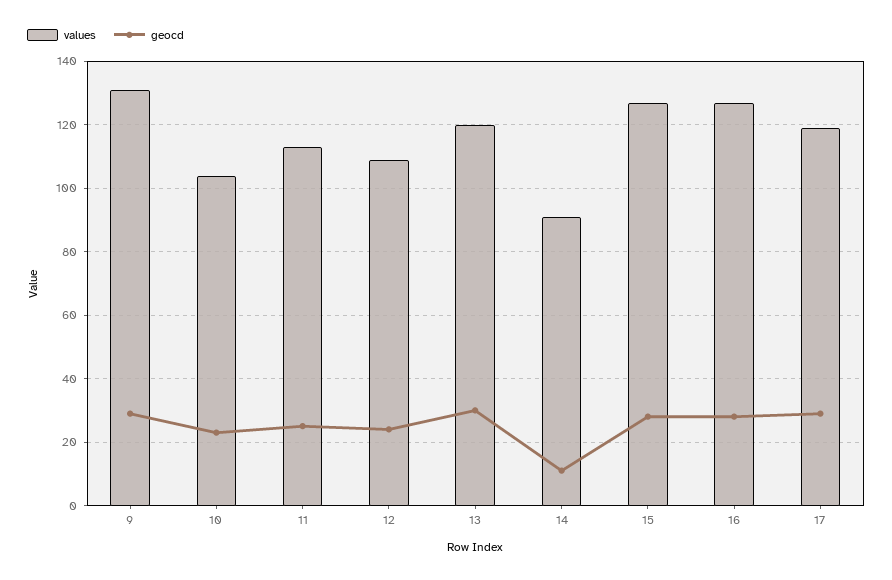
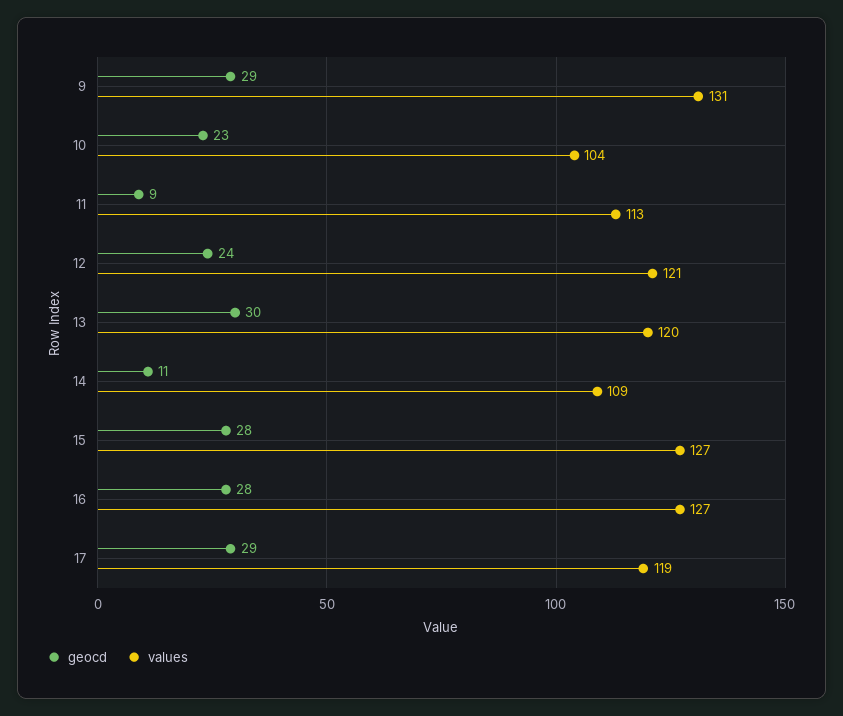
geocd, 11: 25 -> 9
values, 12: 110 -> 121
values, 14: 90 -> 109

